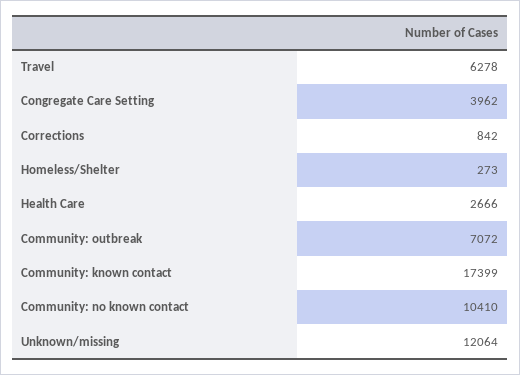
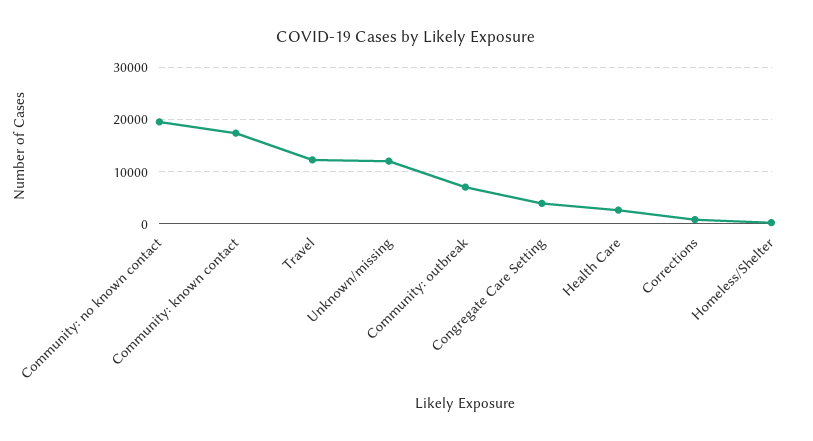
Travel: 6278 -> 12000
Community: no known contact: 10410 -> 20000

